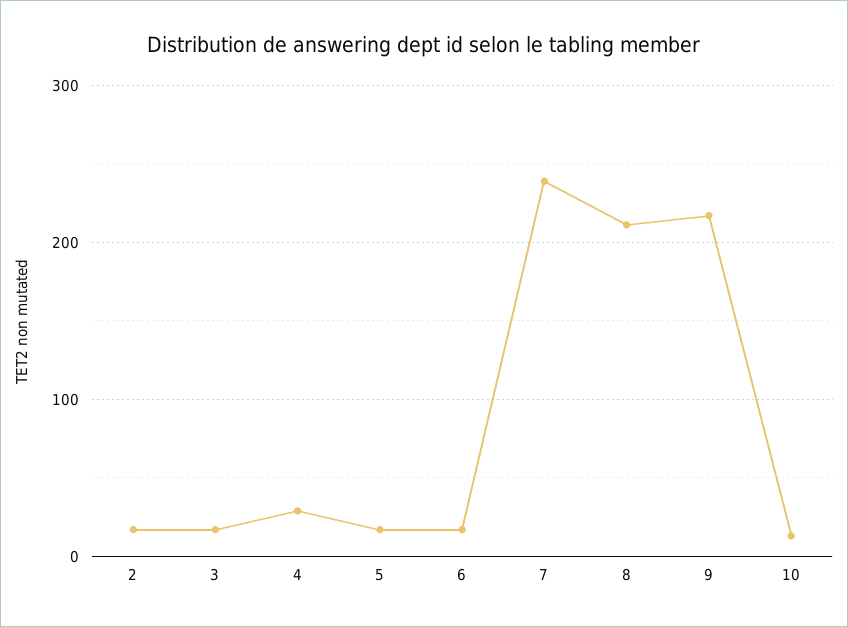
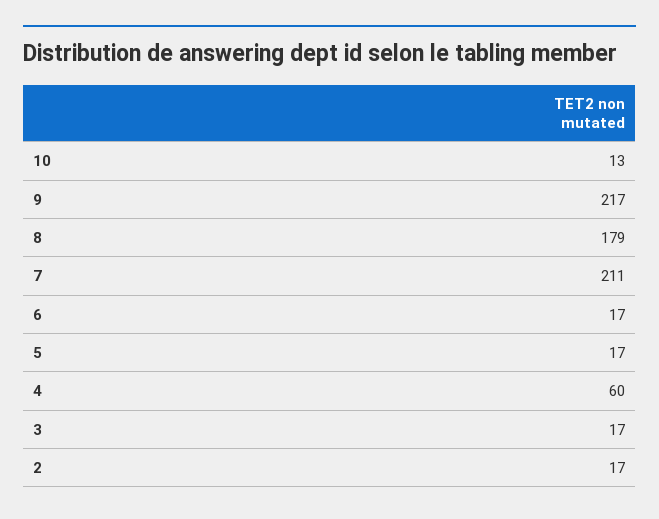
4: 30 -> 60
7: 240 -> 211
8: 210 -> 179

